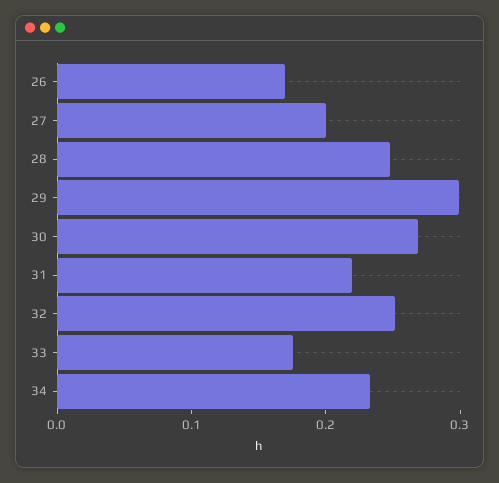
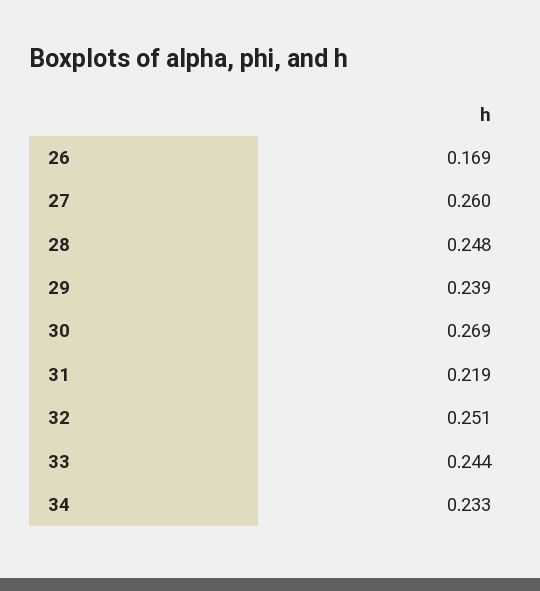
27: 0.2 -> 0.26
29: 0.3 -> 0.239
33: 0.18 -> 0.244

